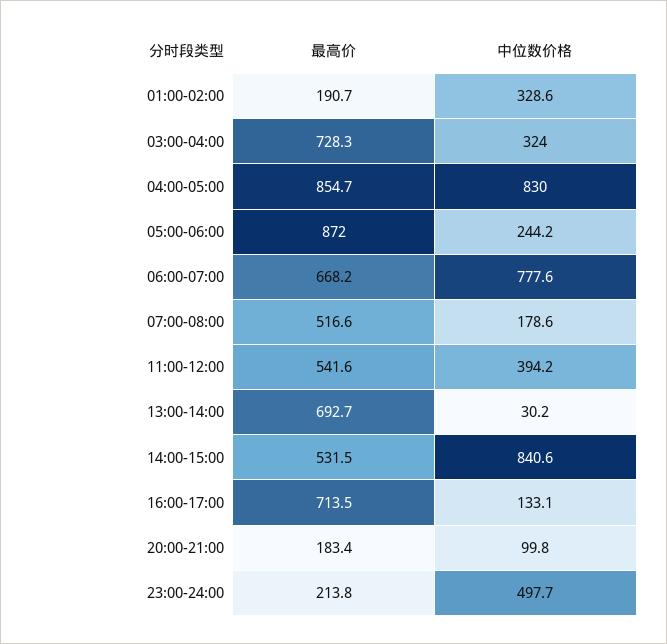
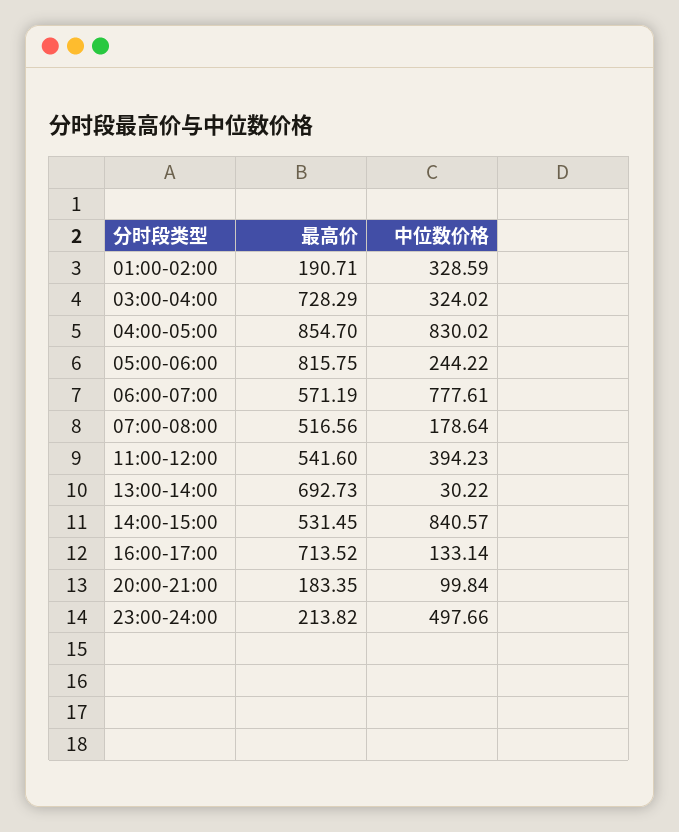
最高价, 05:00-06:00: 872 -> 815.75
最高价, 06:00-07:00: 668.2 -> 571.19

